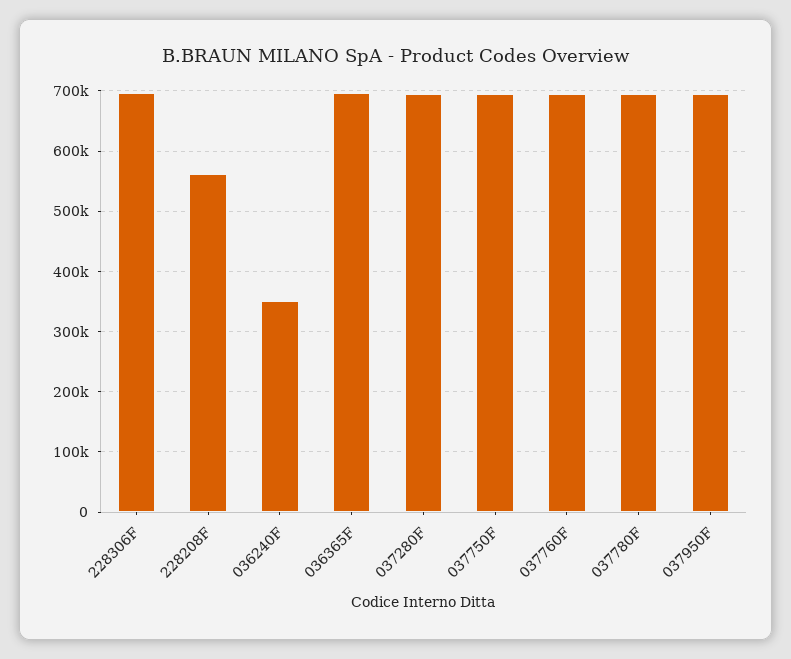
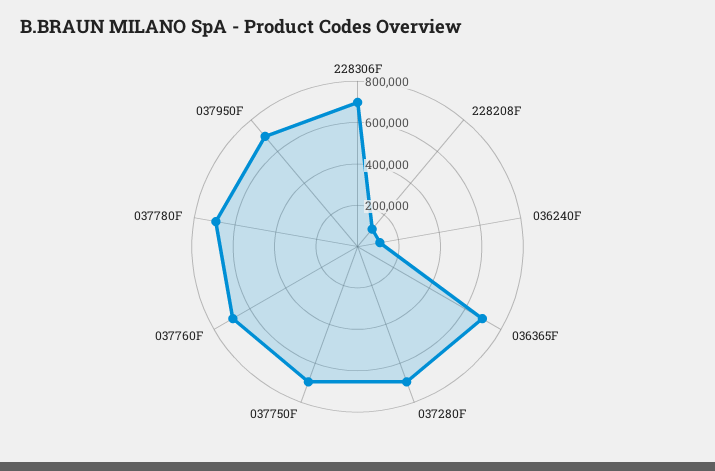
228208F: 560000 -> 100000
036240F: 350000 -> 100000

